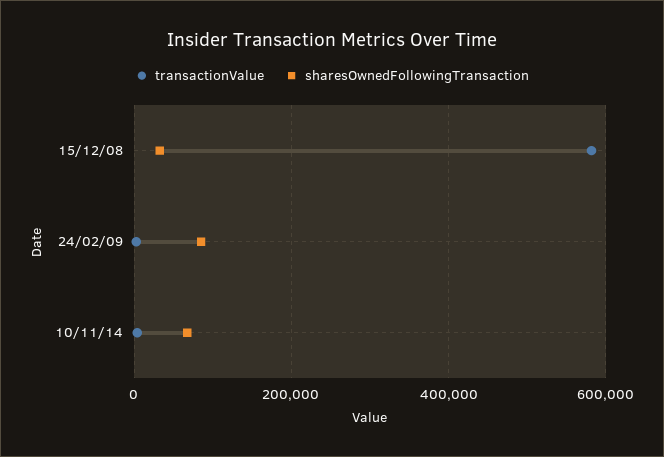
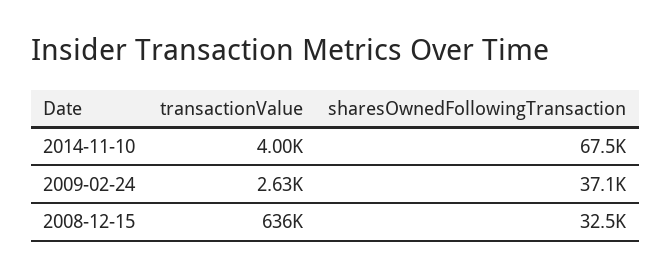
transactionValue, 15/12/08: 580000 -> 636000
sharesOwnedFollowingTransaction, 24/02/09: 80000 -> 37100

